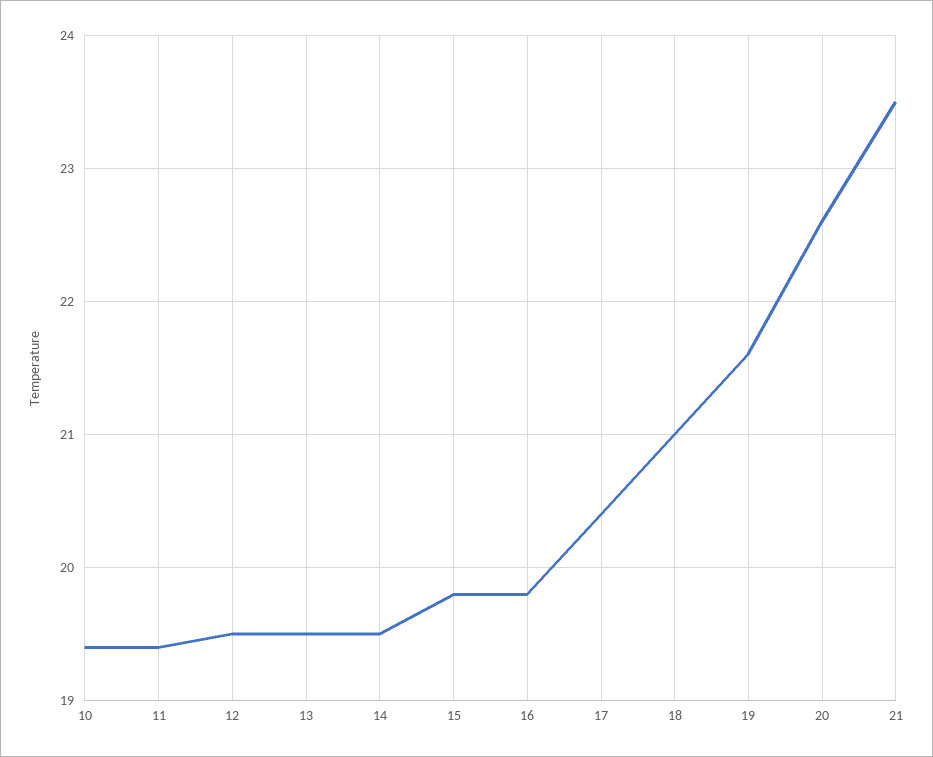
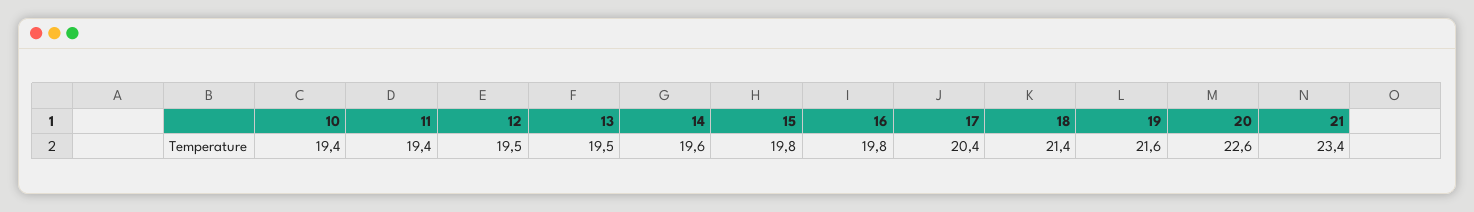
14: 19.5 -> 19.6
18: 21 -> 21.4
21: 23.5 -> 23.4

